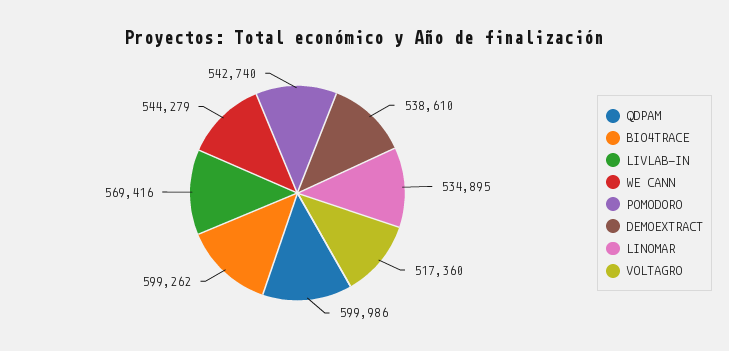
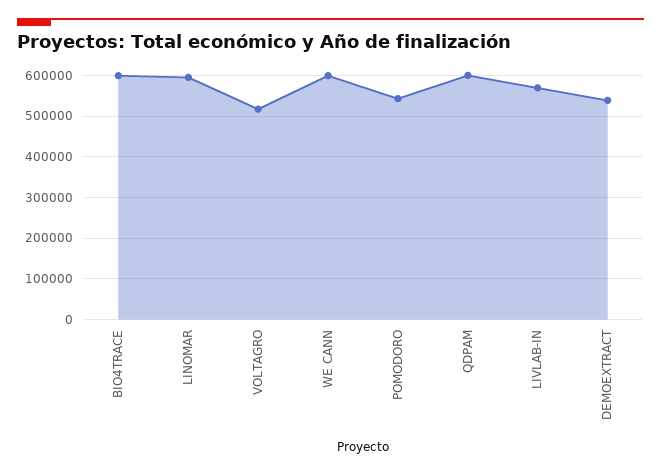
WE CANN: 544279 -> 600000
LINOMAR: 534895 -> 600000

